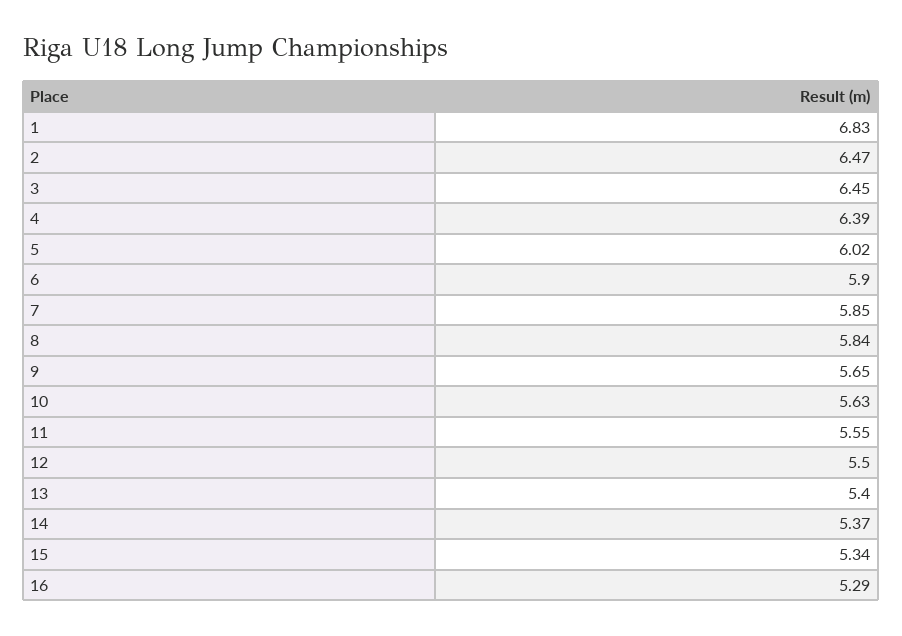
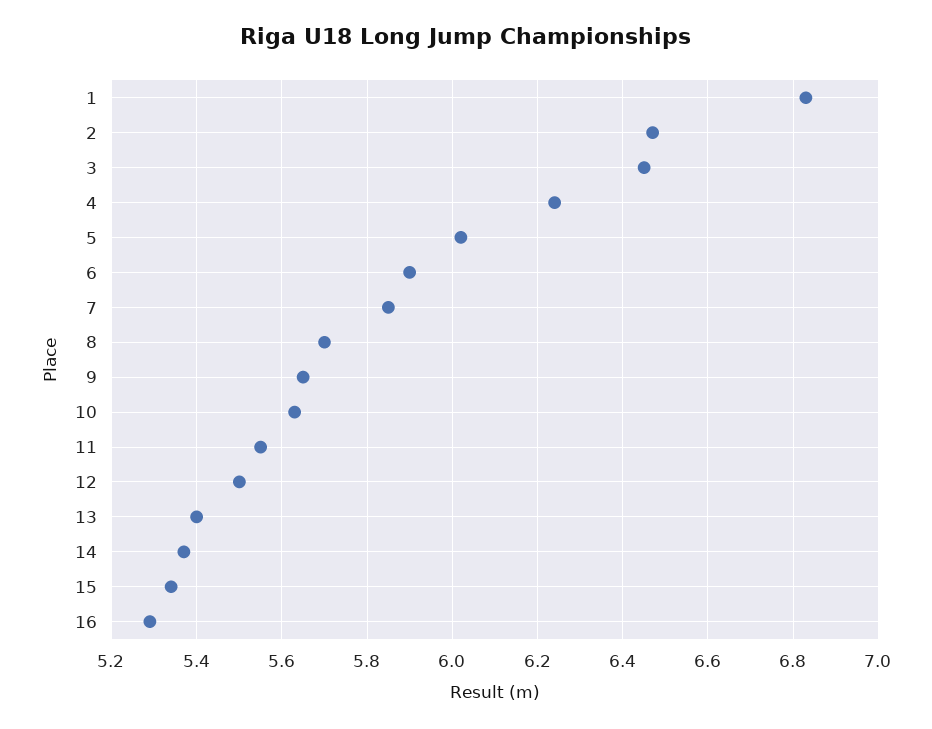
4: 6.39 -> 6.25
8: 5.84 -> 5.7

